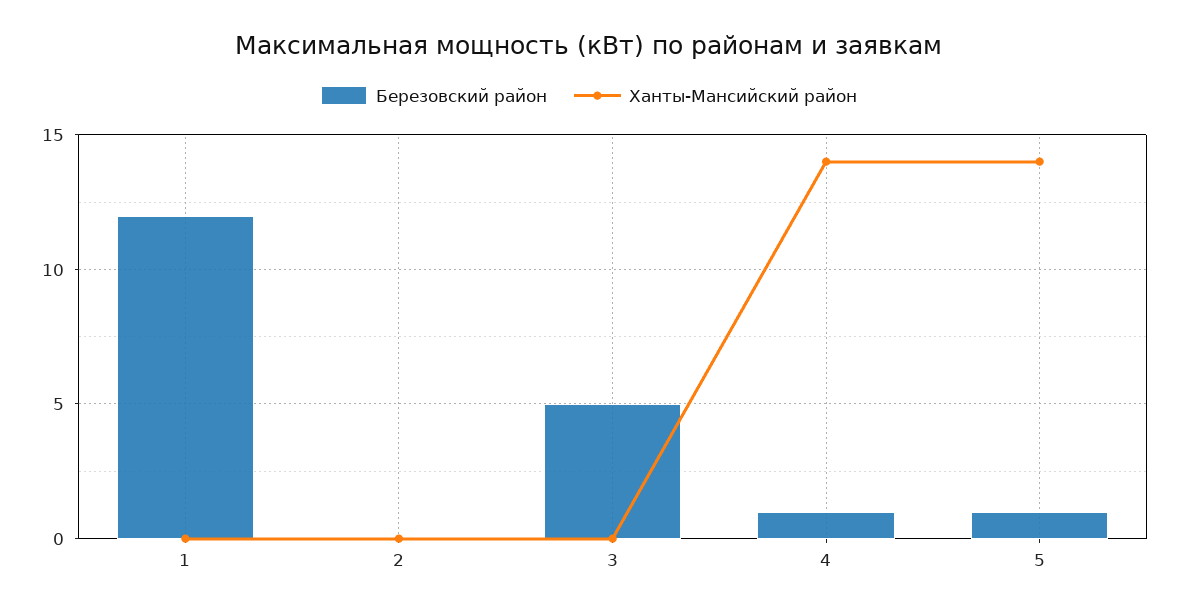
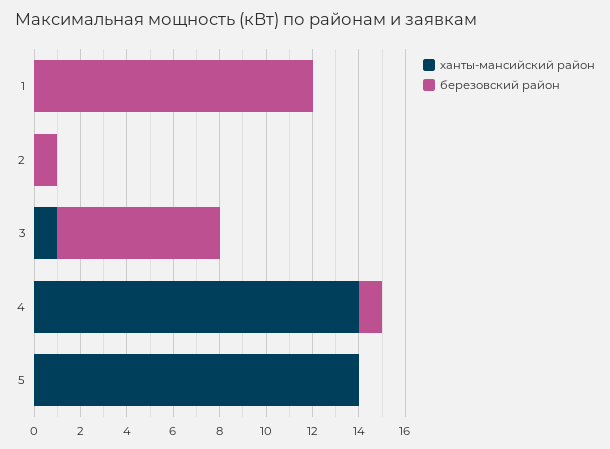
Березовский район, 2: 0 -> 1
Березовский район, 3: 5 -> 7
Ханты-Мансийский район, 3: 0 -> 1
Березовский район, 5: 1 -> 0

